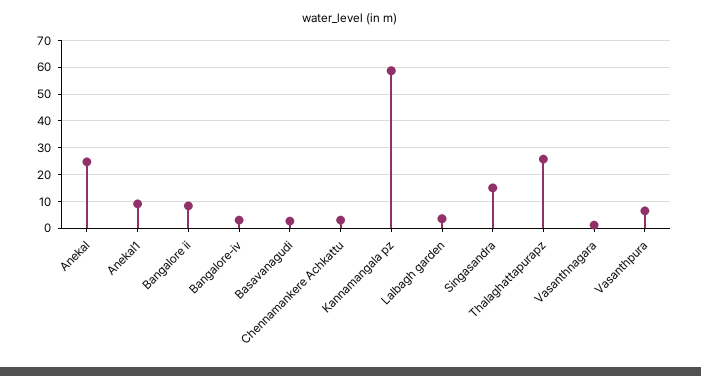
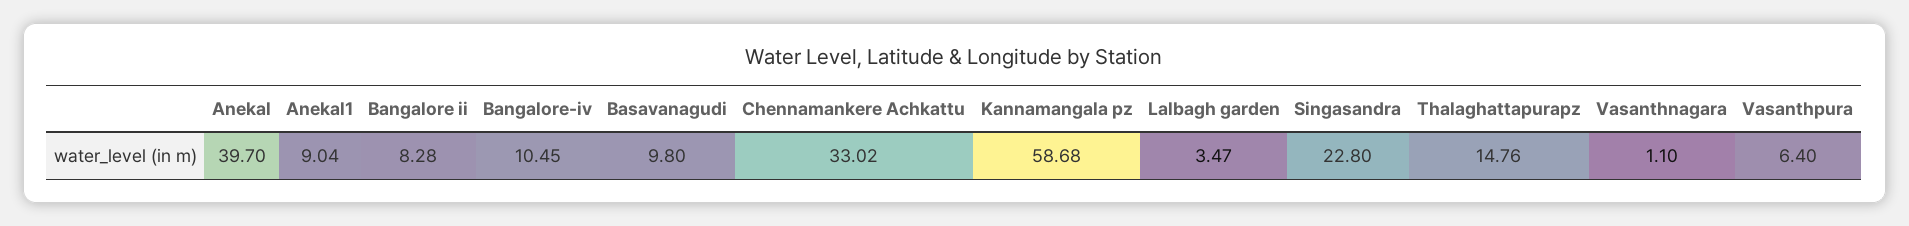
Anekal: 25 -> 39.7
Bangalore-iv: 2.5 -> 10.45
Basavanagudi: 2.5 -> 9.8
Chennamankere Achkattu: 2.5 -> 33.02
Singasandra: 15 -> 22.8
Thalaghattapurapz: 25 -> 14.76

